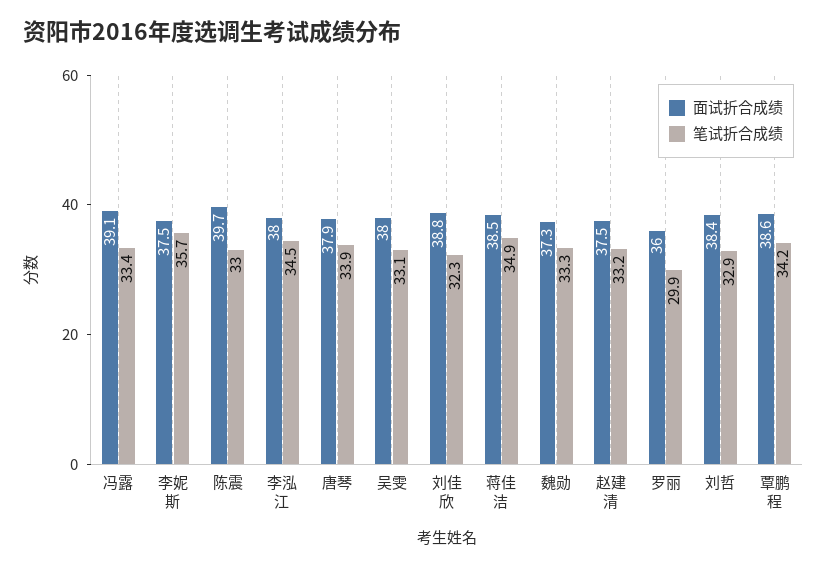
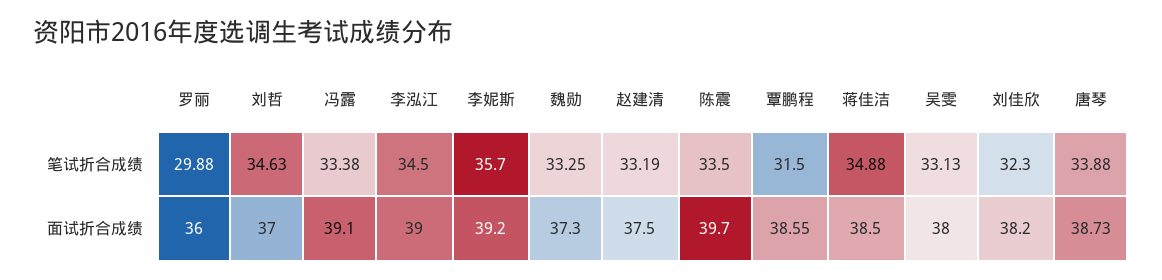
面试折合成绩, 李妮斯: 37.5 -> 39.2
笔试折合成绩, 陈震: 33 -> 33.5
面试折合成绩, 李泓江: 38 -> 39
面试折合成绩, 唐琴: 37.9 -> 38.73
面试折合成绩, 刘佳欣: 38.8 -> 38.2
面试折合成绩, 刘哲: 38.4 -> 37
笔试折合成绩, 刘哲: 32.9 -> 34.63
笔试折合成绩, 覃鹏程: 34.2 -> 31.5

